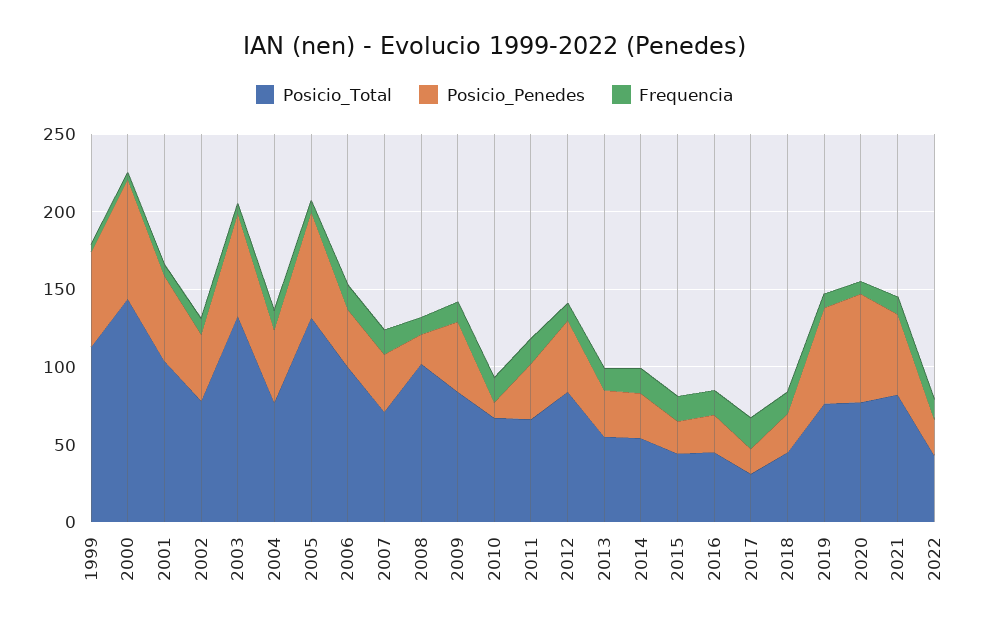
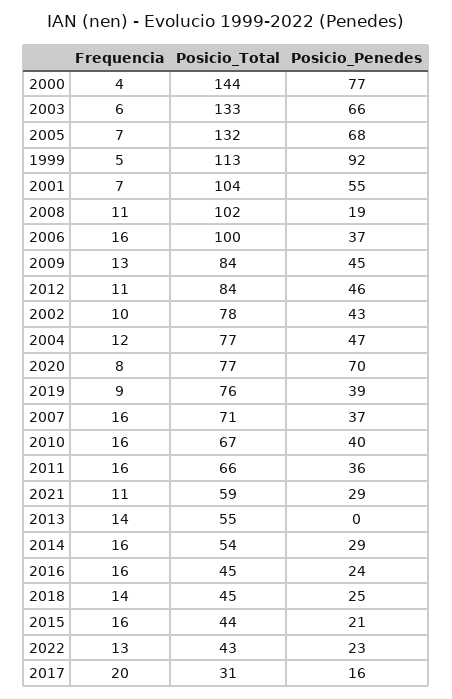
Posicio_Penedes, 1999: 60 -> 92
Posicio_Penedes, 2010: 10 -> 40
Posicio_Penedes, 2013: 30 -> 0
Posicio_Penedes, 2019: 60 -> 39
Posicio_Total, 2021: 80 -> 59
Posicio_Penedes, 2021: 50 -> 29

